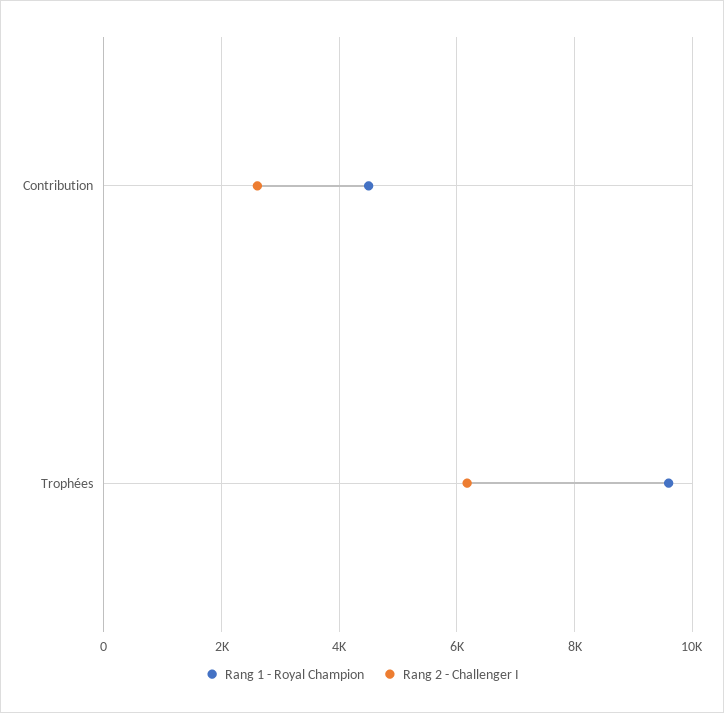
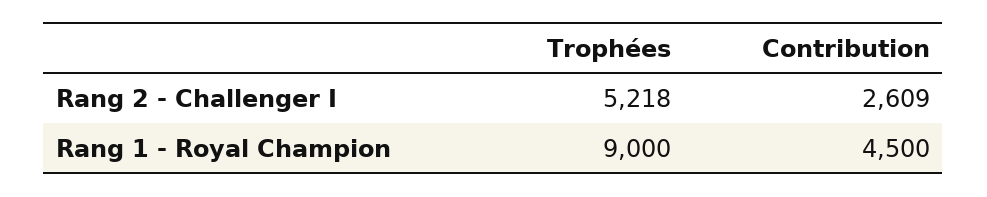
Rang 1 - Royal Champion, Trophées: 9600 -> 9000
Rang 2 - Challenger I, Trophées: 6200 -> 5218

